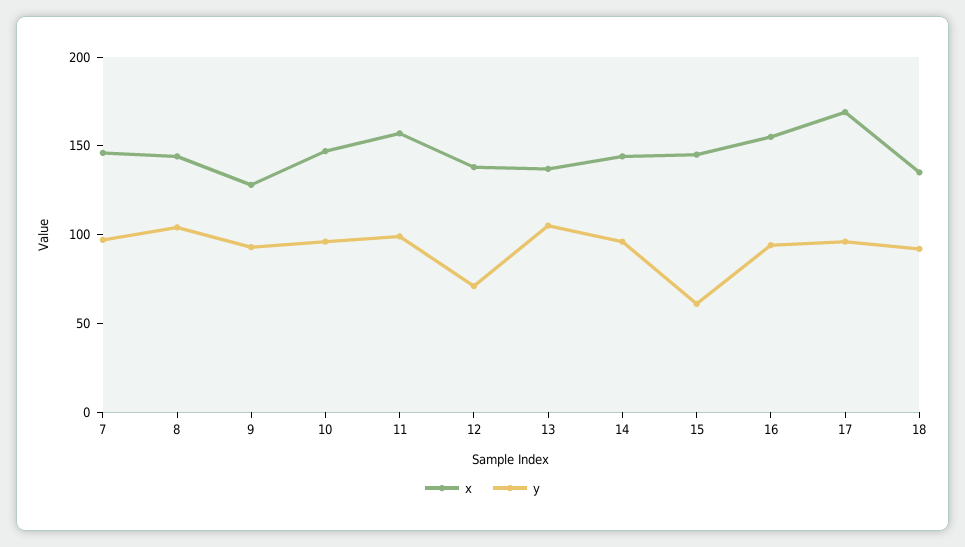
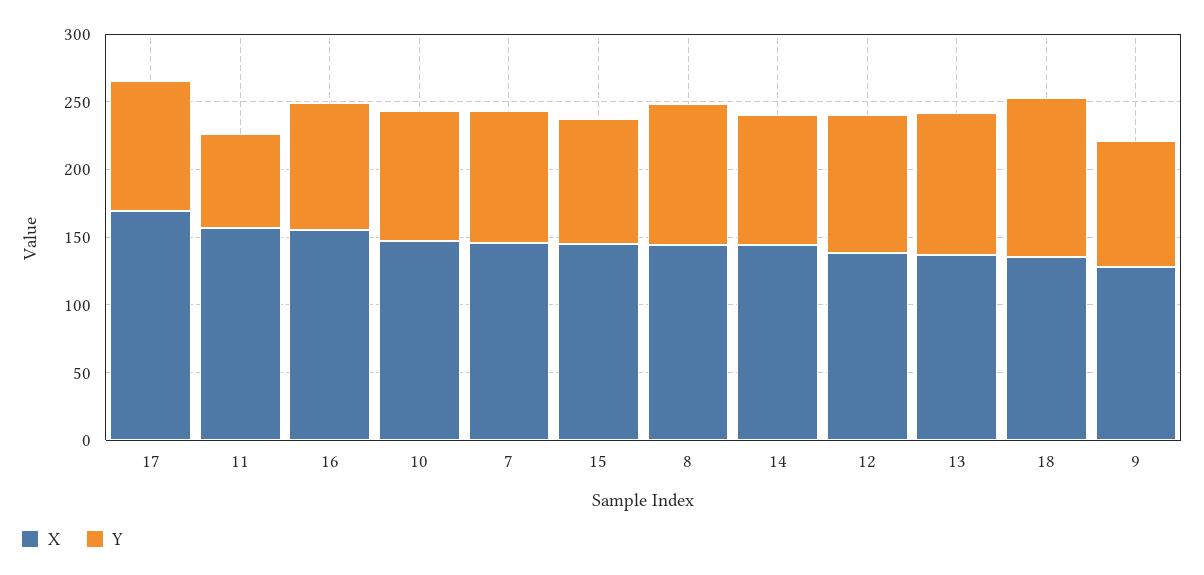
y, 11: 100 -> 70
y, 12: 70 -> 100
y, 15: 60 -> 90
y, 18: 90 -> 120

